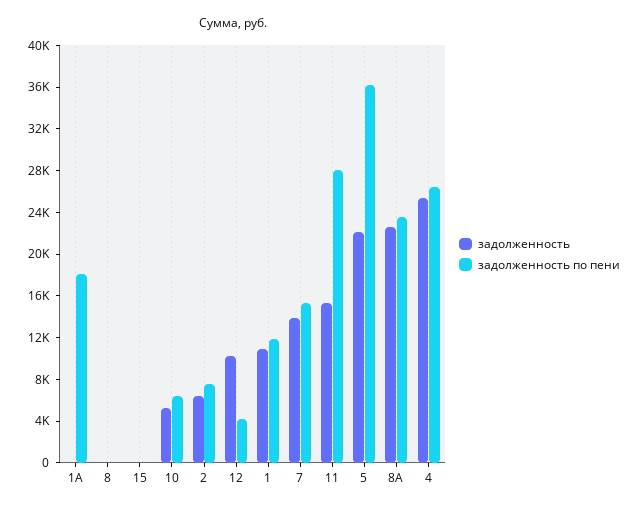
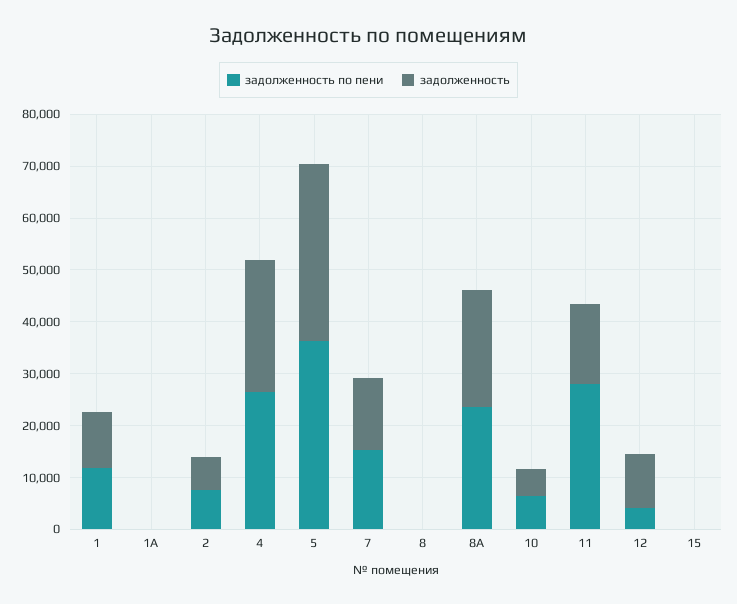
задолженность по пени, 1А: 18000 -> 0
задолженность, 5: 22000 -> 34000

